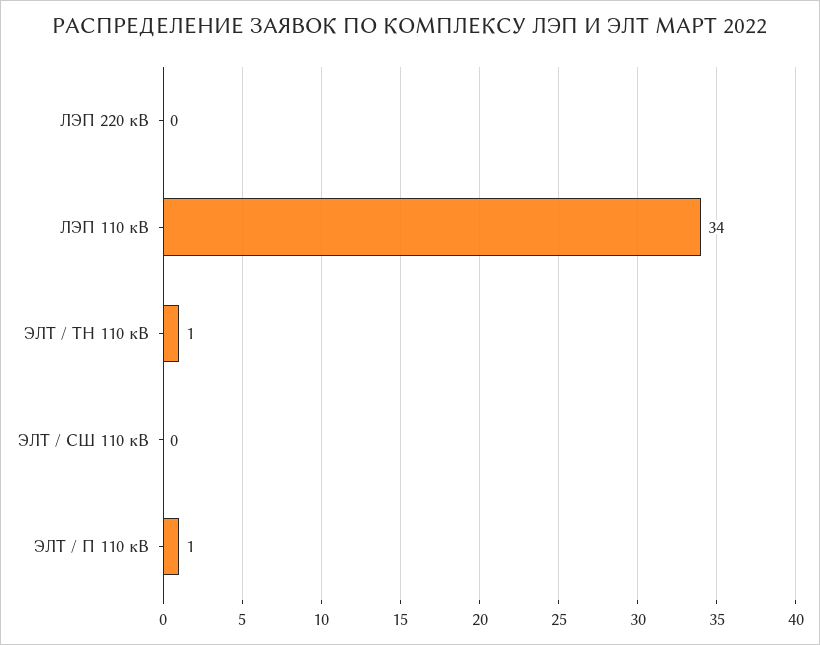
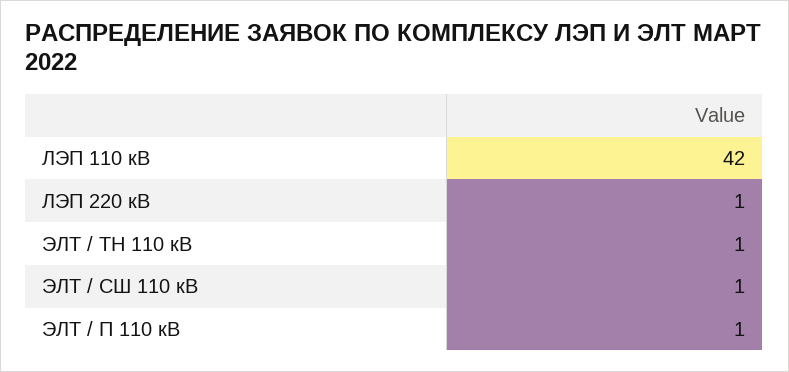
ЛЭП 220 кВ: 0 -> 1
ЛЭП 110 кВ: 34 -> 42
ЭЛТ / СШ 110 кВ: 0 -> 1

